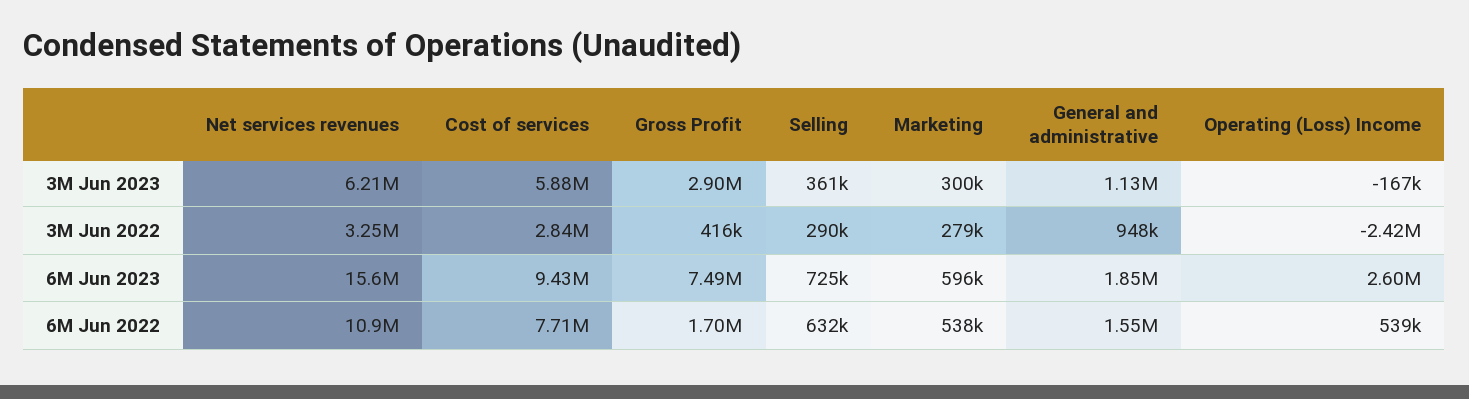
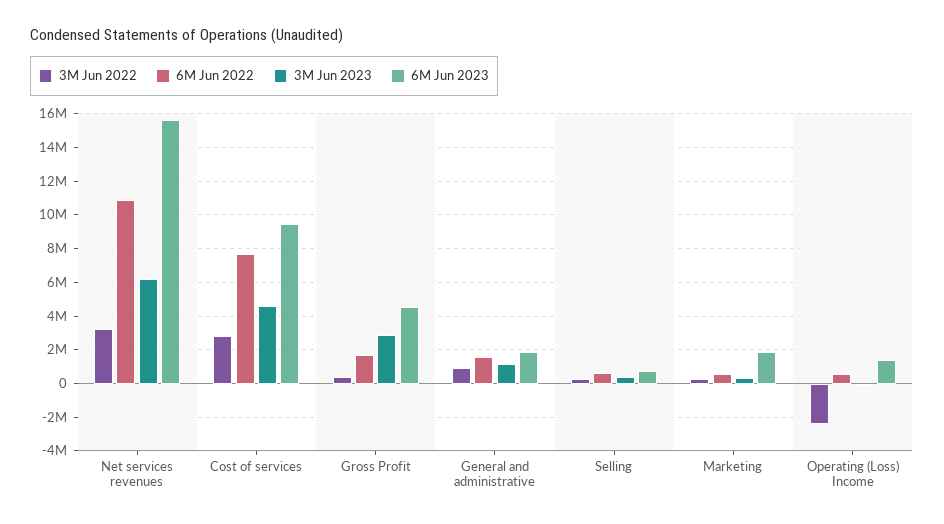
3M Jun 2023, Cost of services: 5880000 -> 4500000
6M Jun 2023, Gross Profit: 7490000 -> 4500000
6M Jun 2023, Marketing: 596000 -> 2000000
6M Jun 2023, Operating (Loss) Income: 2600000 -> 1500000

